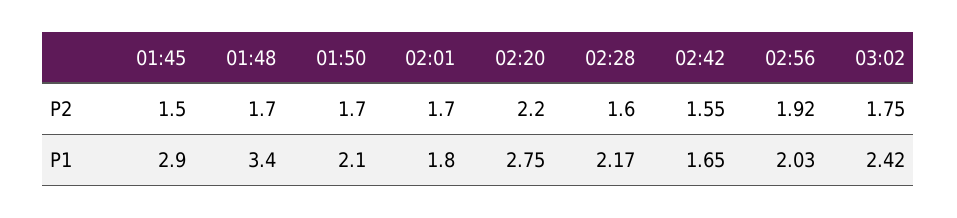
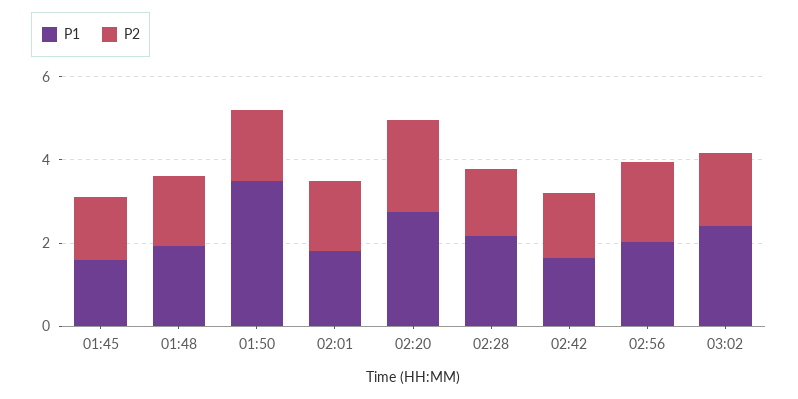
P1, 01:45: 2.9 -> 1.5
P1, 01:48: 3.4 -> 2
P1, 01:50: 2.1 -> 3.5

